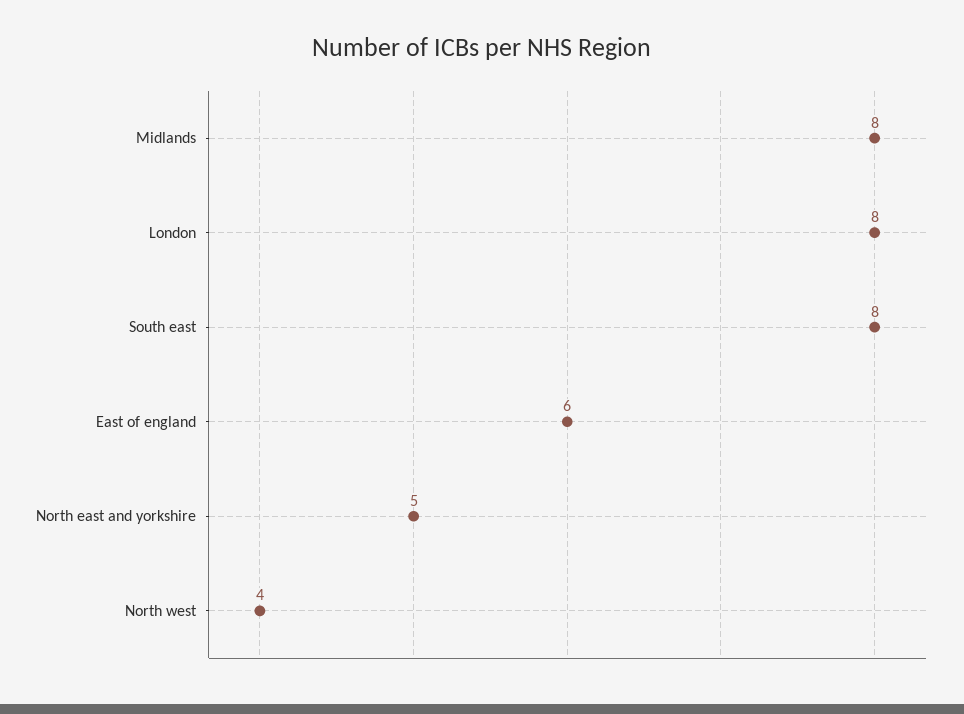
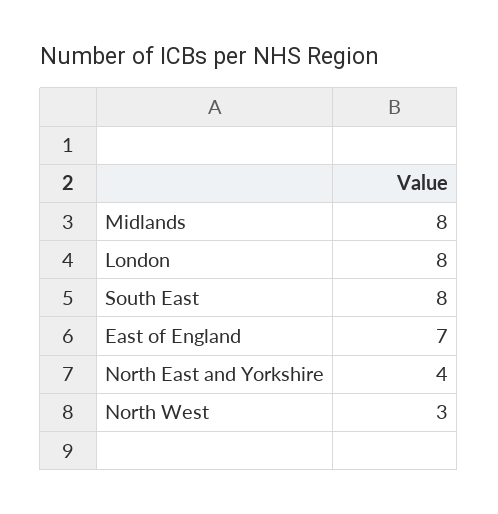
East of england: 6 -> 7
North east and yorkshire: 5 -> 4
North west: 4 -> 3

